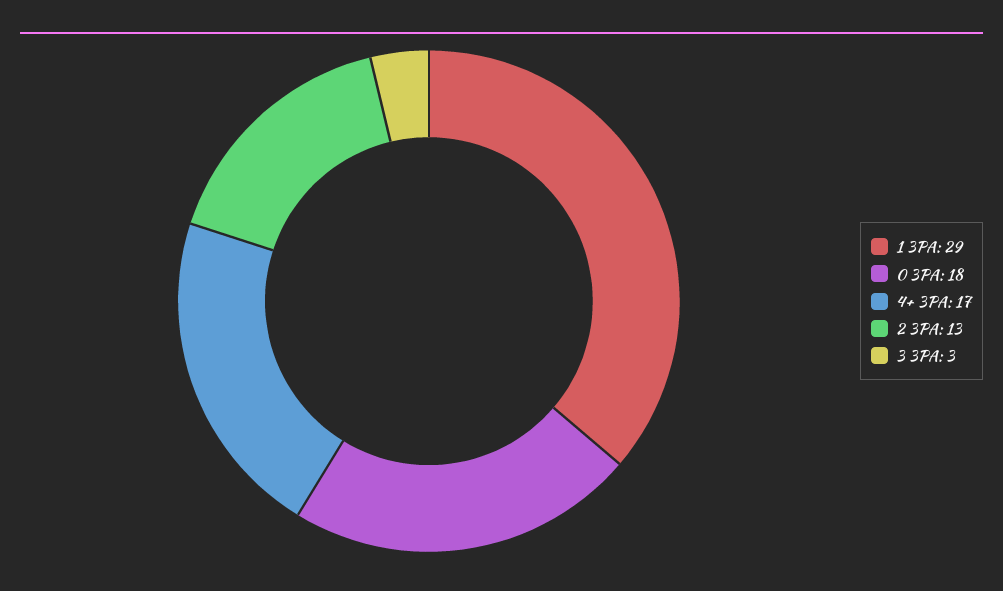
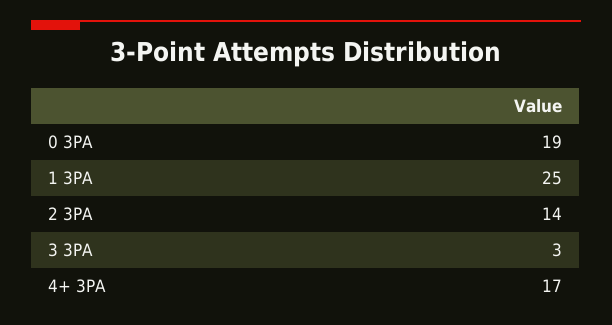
1 3PA: 29 -> 25
0 3PA: 18 -> 19
2 3PA: 13 -> 14

